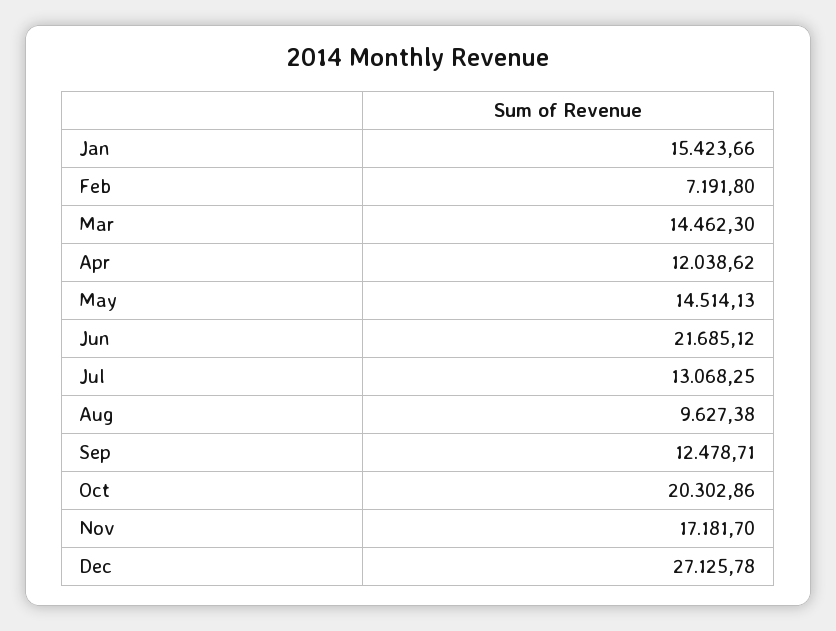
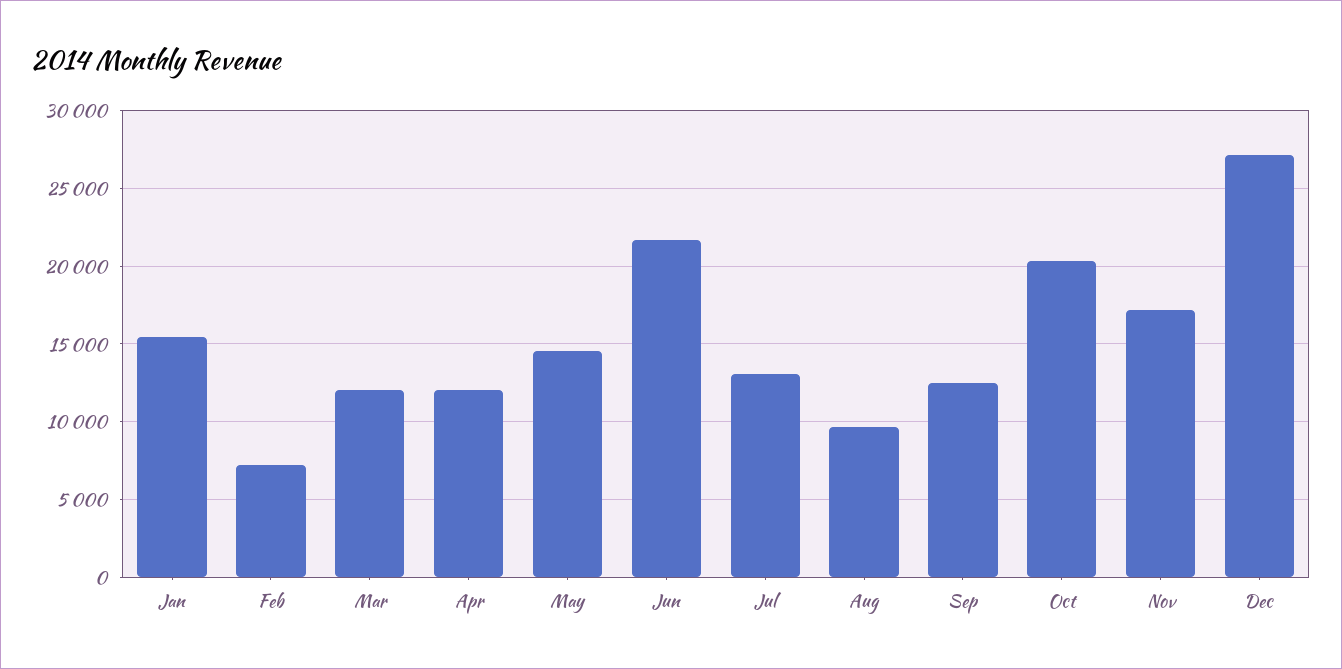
Mar: 14462.3 -> 12000

